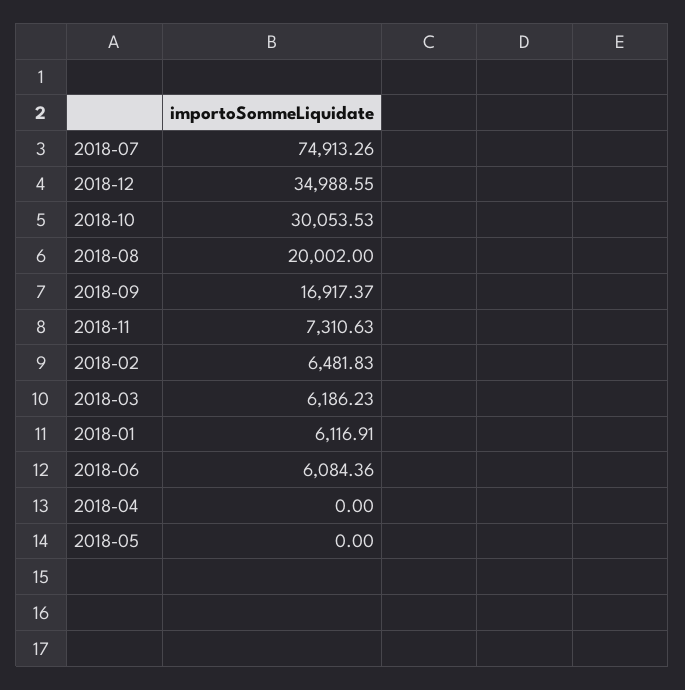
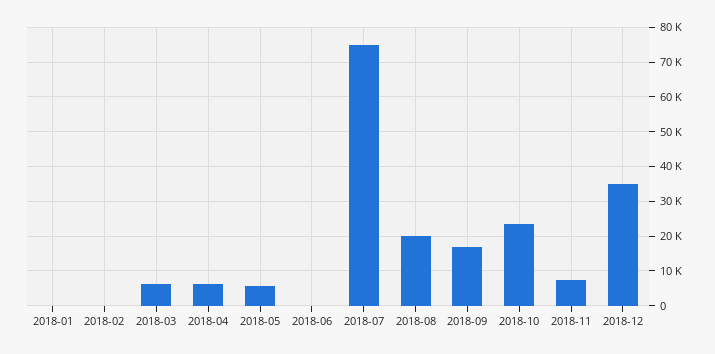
2018-10: 30053.53 -> 24000
2018-02: 6481.83 -> 0
2018-01: 6116.91 -> 0
2018-06: 6084.36 -> 0
2018-04: 0 -> 6000
2018-05: 0 -> 6000

